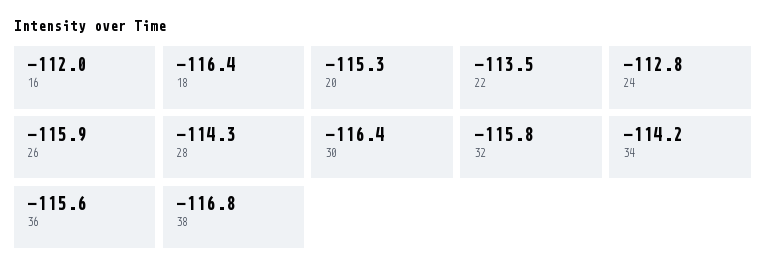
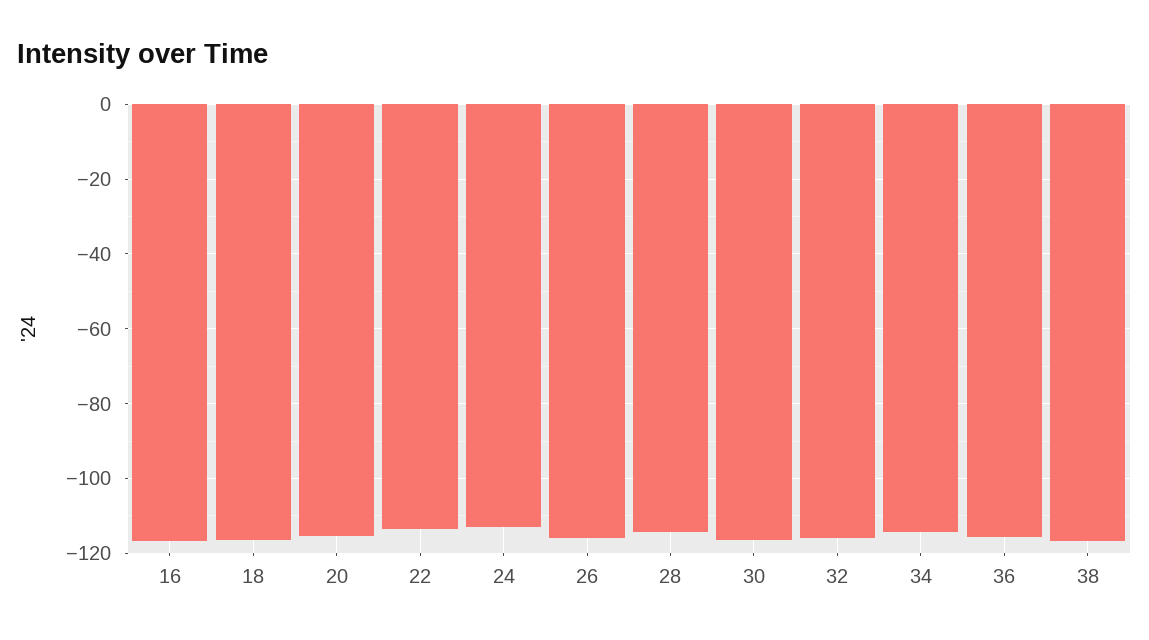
16: -112 -> -116

